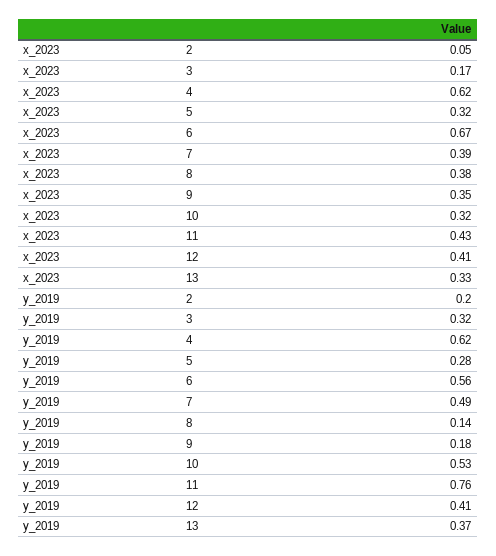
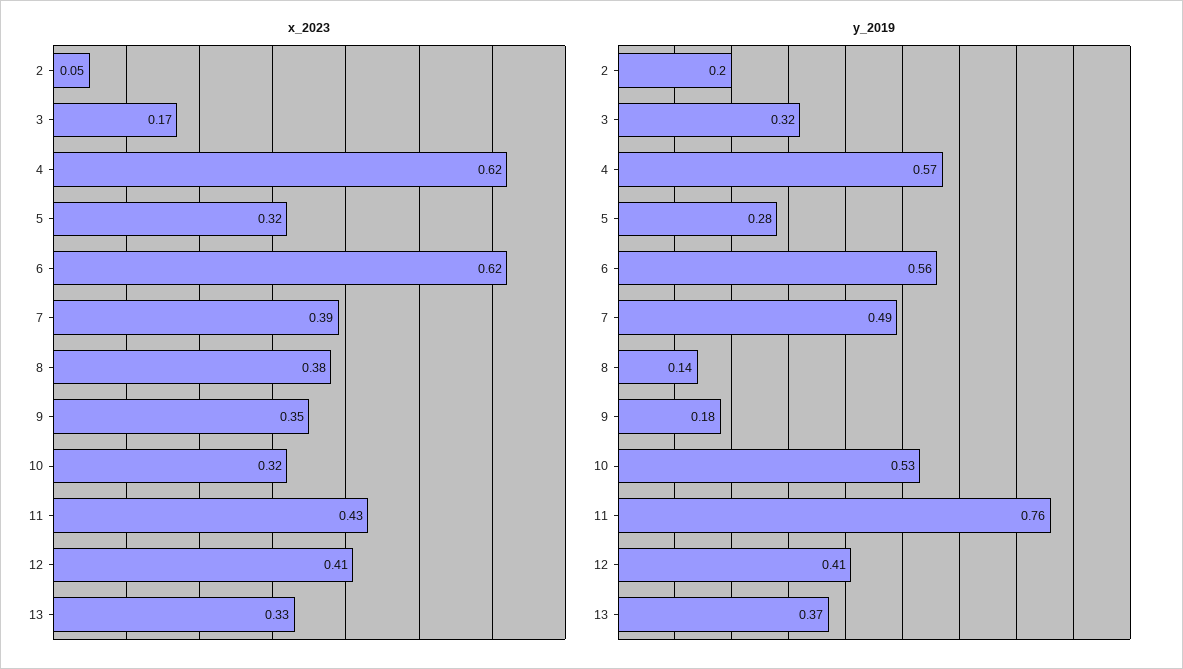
x_2023, 6: 0.67 -> 0.62
y_2019, 4: 0.62 -> 0.57

